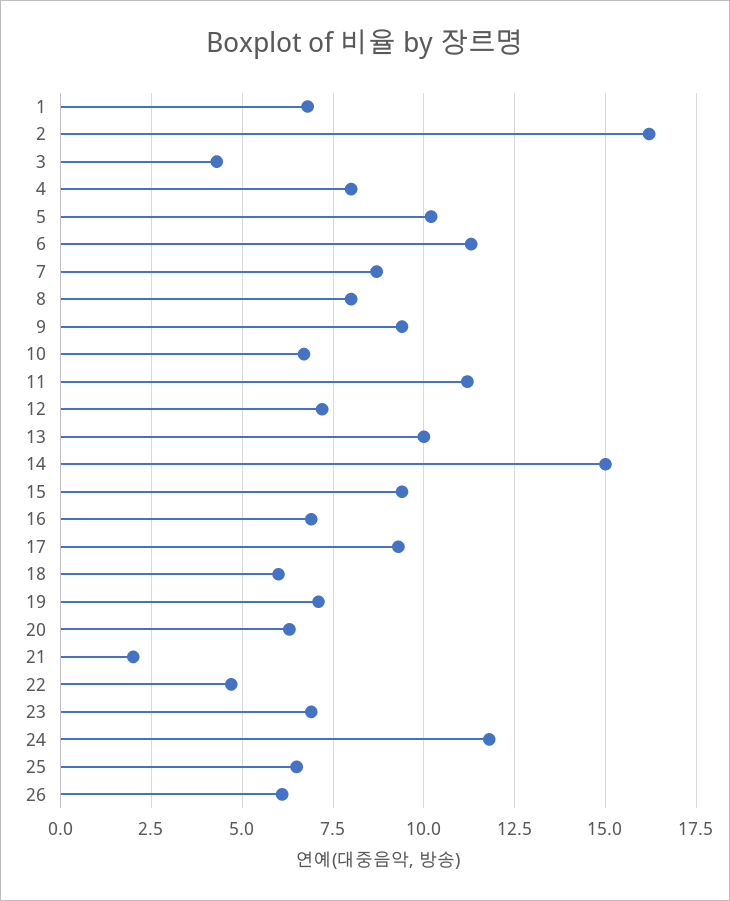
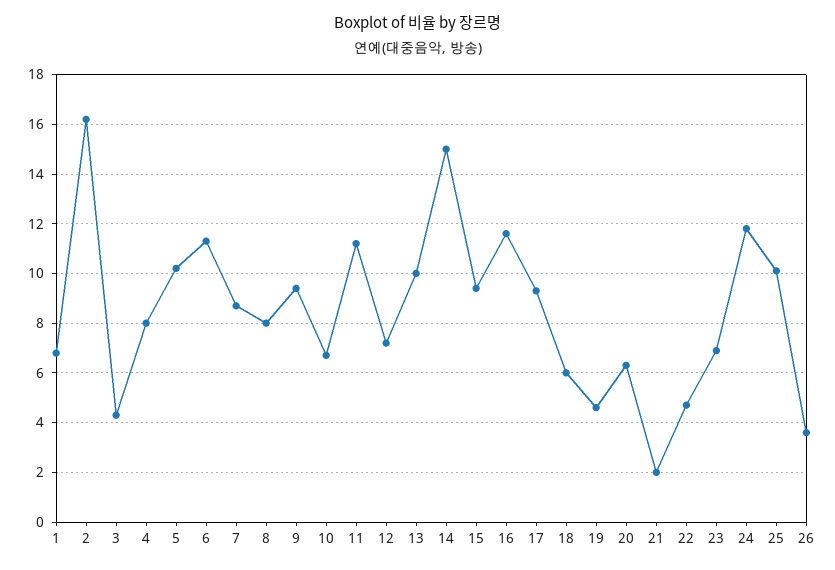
16: 7 -> 11.5
19: 7 -> 4.5
25: 6.5 -> 10
26: 6 -> 3.5

